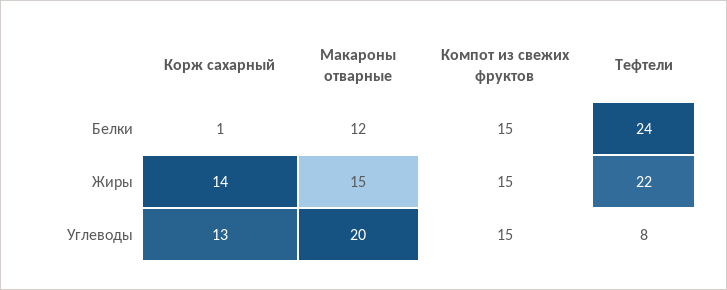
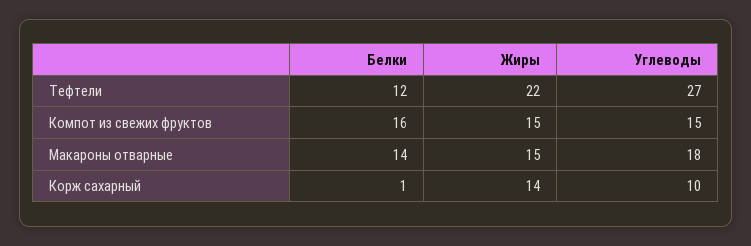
Макароны отварные, Белки: 12 -> 14
Компот из свежих фруктов, Белки: 15 -> 16
Тефтели, Белки: 24 -> 12
Корж сахарный, Углеводы: 13 -> 10
Макароны отварные, Углеводы: 20 -> 18
Тефтели, Углеводы: 8 -> 27

